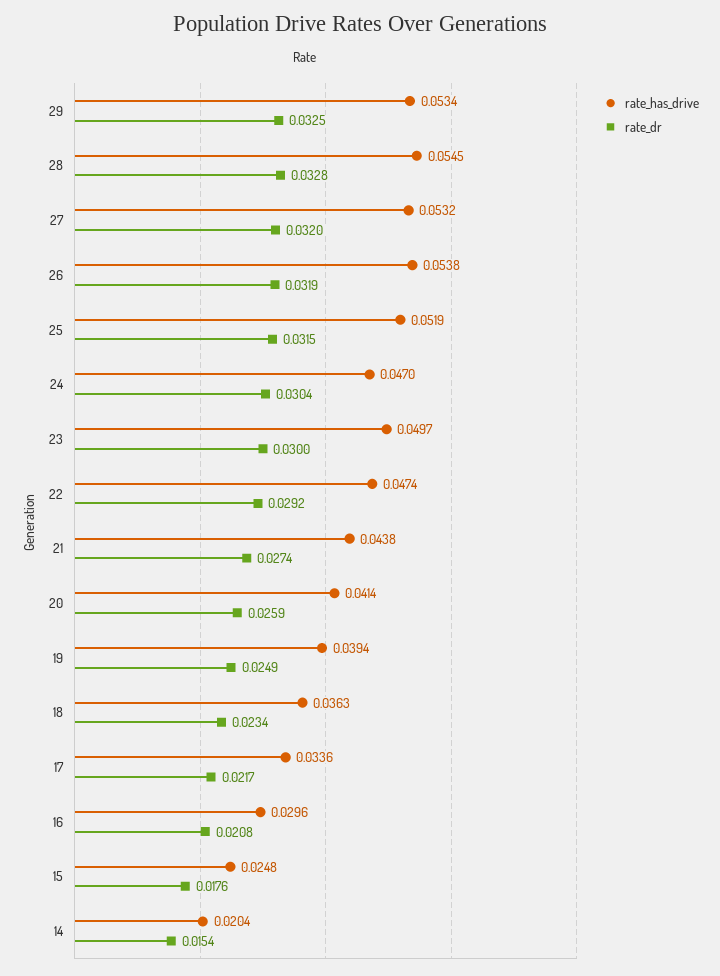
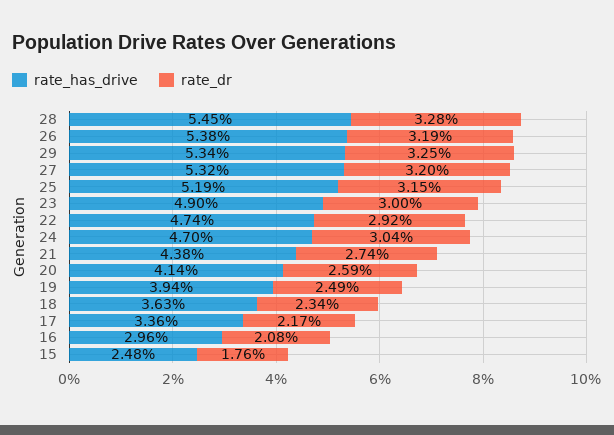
rate_has_drive, 23: 0.0497 -> 0.049
rate_has_drive, 14: 0.0204 -> none
rate_dr, 14: 0.0154 -> none

